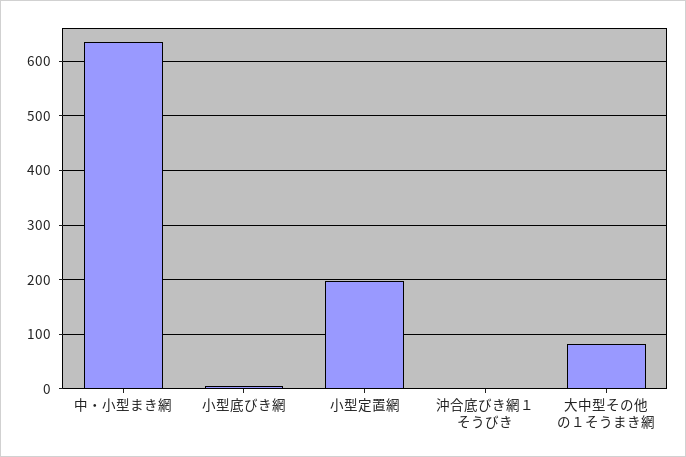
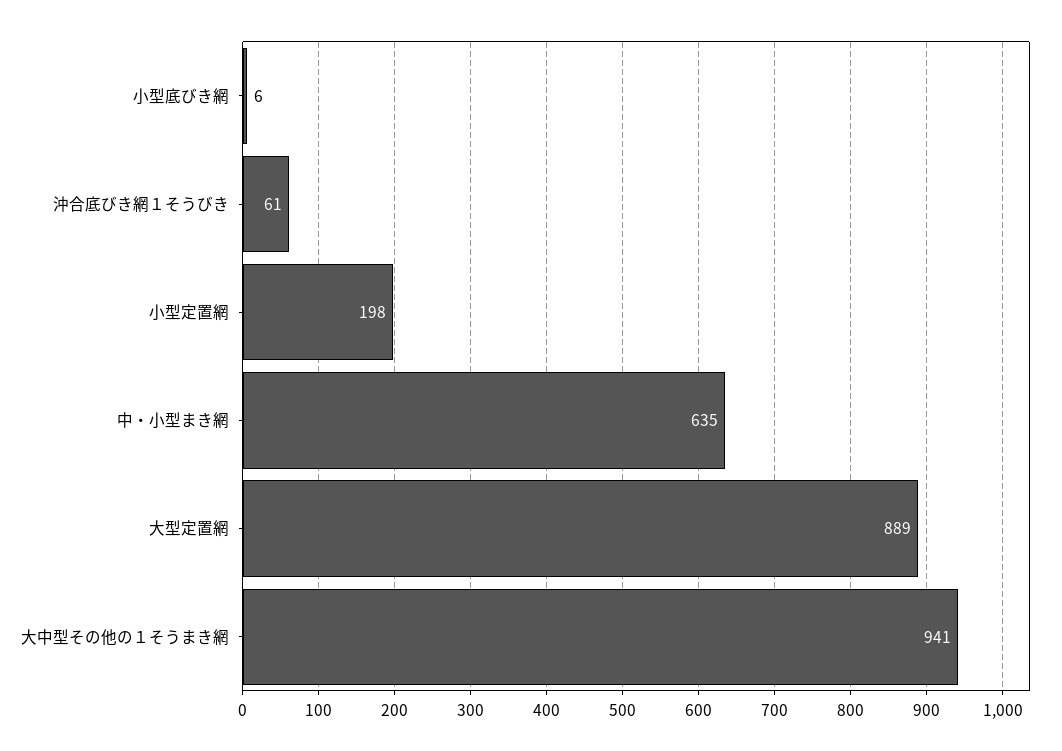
沖合底びき網１そうびき: 0 -> 61
大中型その他の１そうまき網: 80 -> 941
大型定置網: none -> 889

